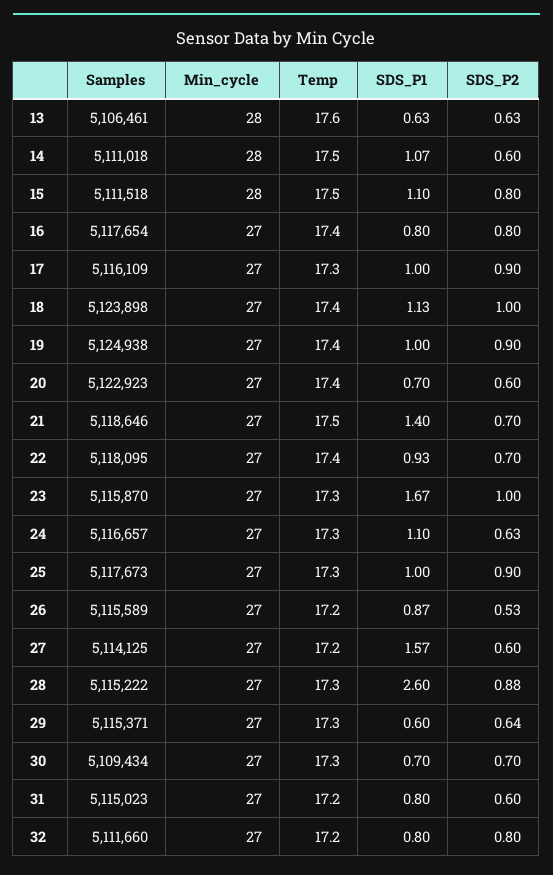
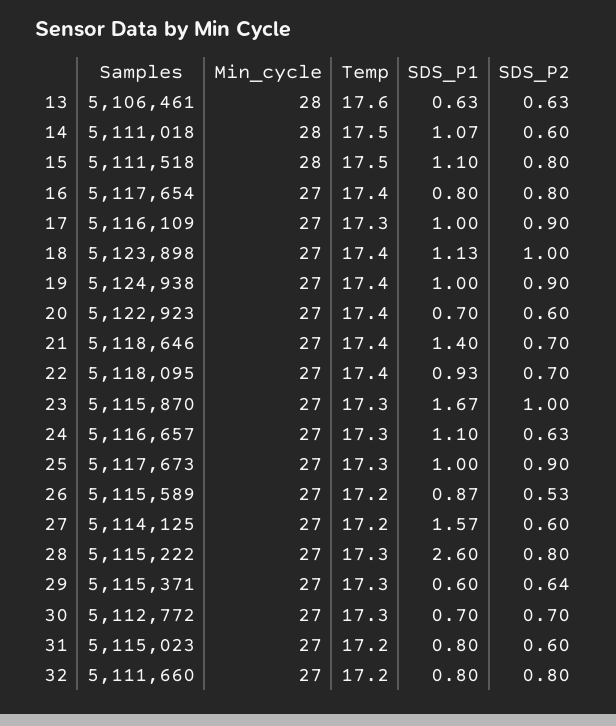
Temp, 21: 17.5 -> 17.4
SDS_P2, 28: 0.88 -> 0.8
Samples, 30: 5109434 -> 5112772

